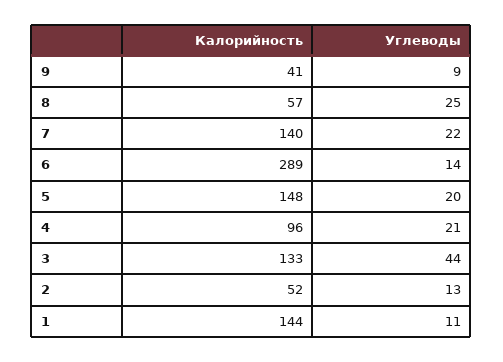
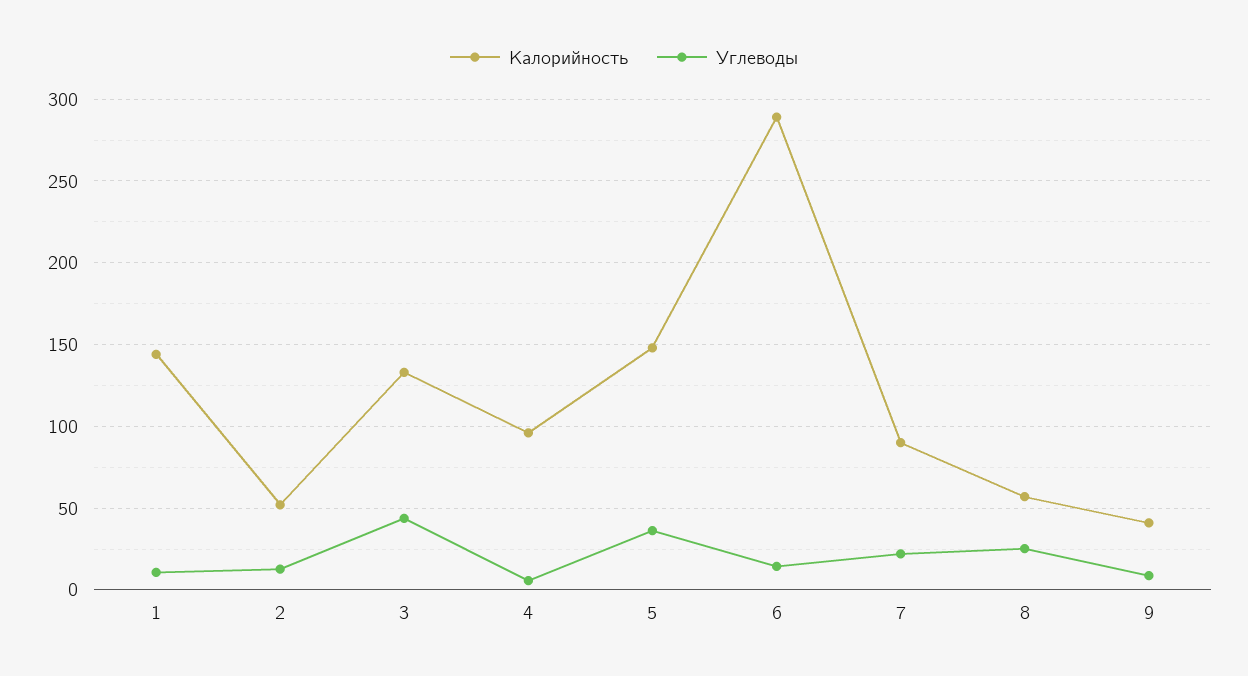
Калорийность, 7: 140 -> 90
Углеводы, 5: 20 -> 35
Углеводы, 4: 21 -> 5

